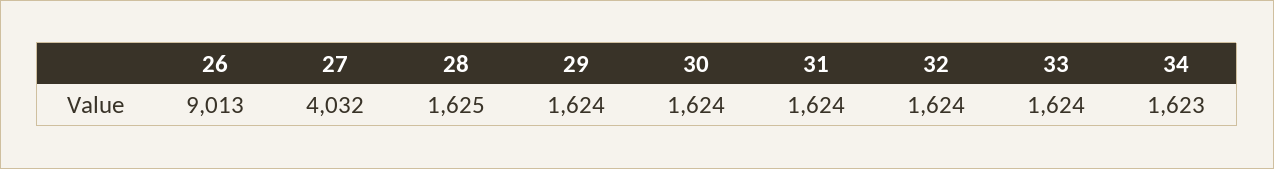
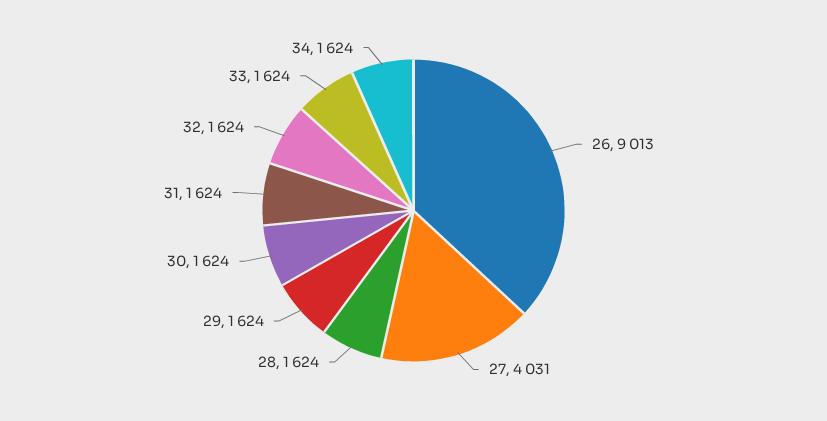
27: 4032 -> 4031
28: 1625 -> 1624
34: 1623 -> 1624

